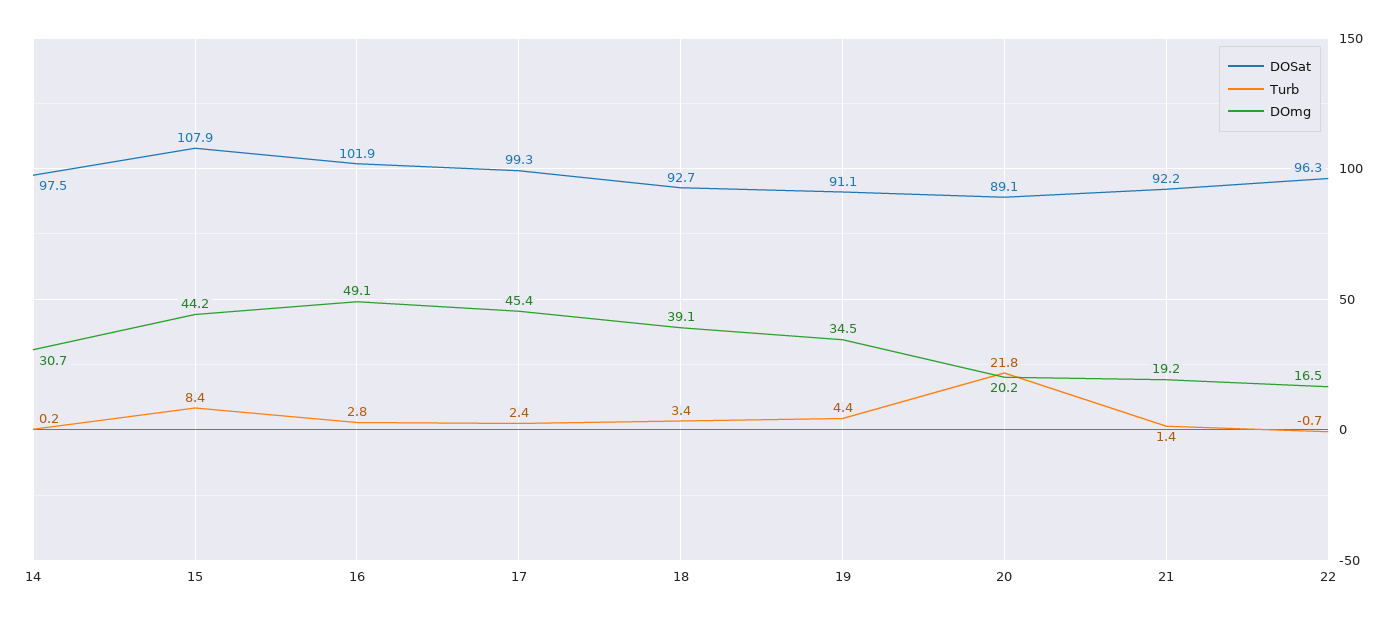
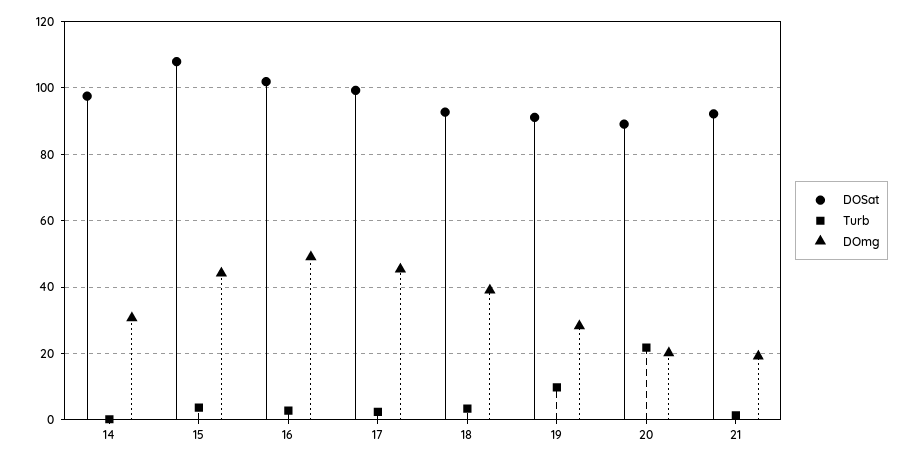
Turb, 15: 8.4 -> 4
Turb, 19: 4.4 -> 10
DOmg, 19: 34.5 -> 28
DOSat, 22: 96.3 -> none
Turb, 22: -0.7 -> none
DOmg, 22: 16.5 -> none

